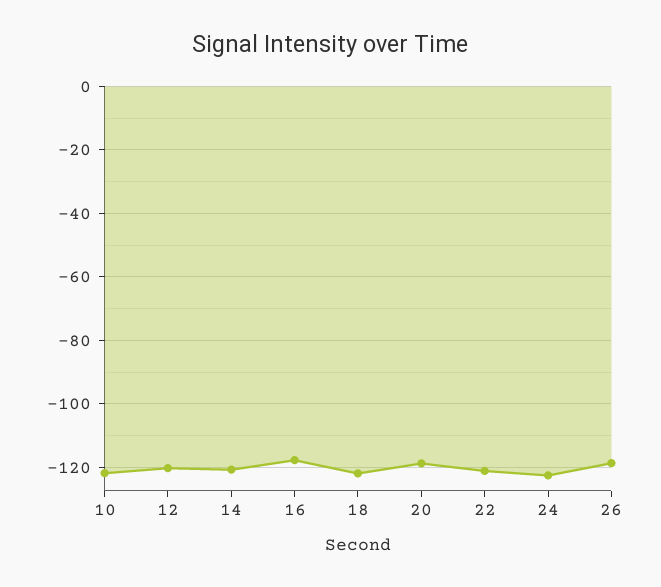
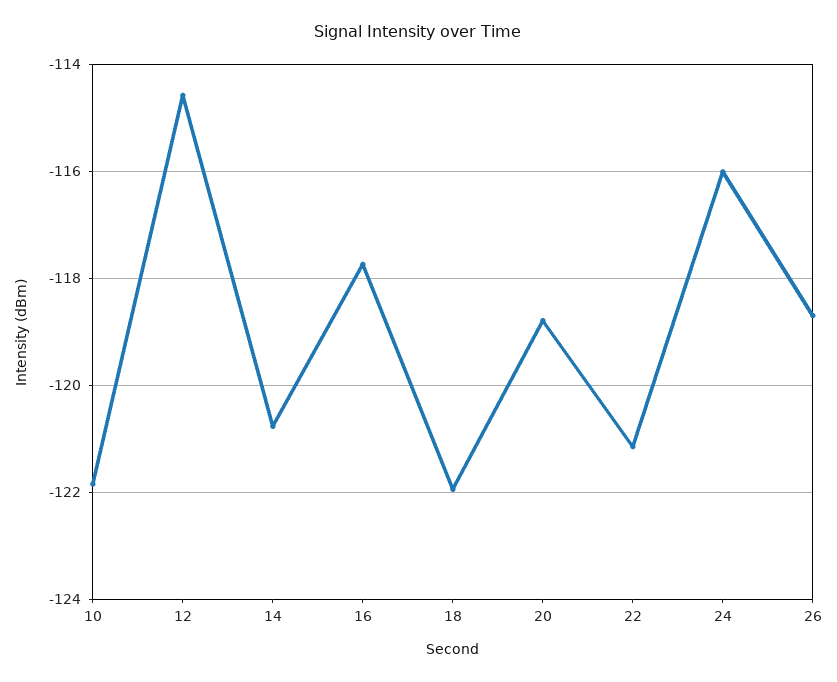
12: -120 -> -114.6
24: -122 -> -116

